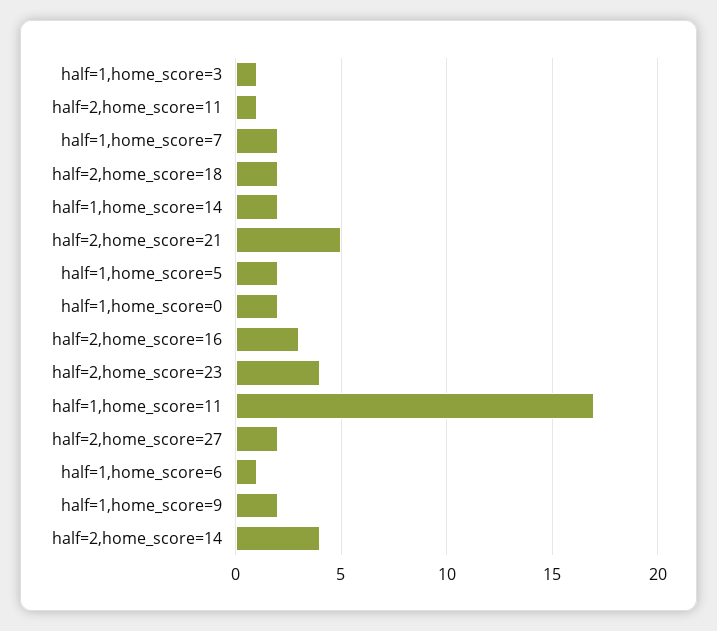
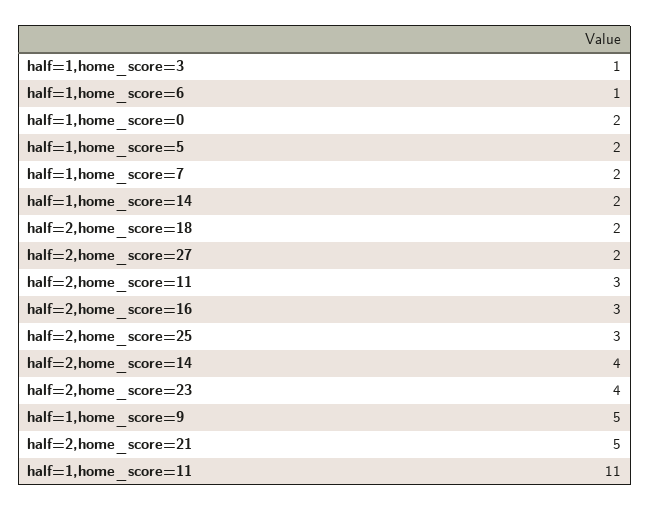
half=2,home_score=11: 1 -> 3
half=1,home_score=11: 17 -> 11
half=1,home_score=9: 2 -> 5
half=2,home_score=25: none -> 3

